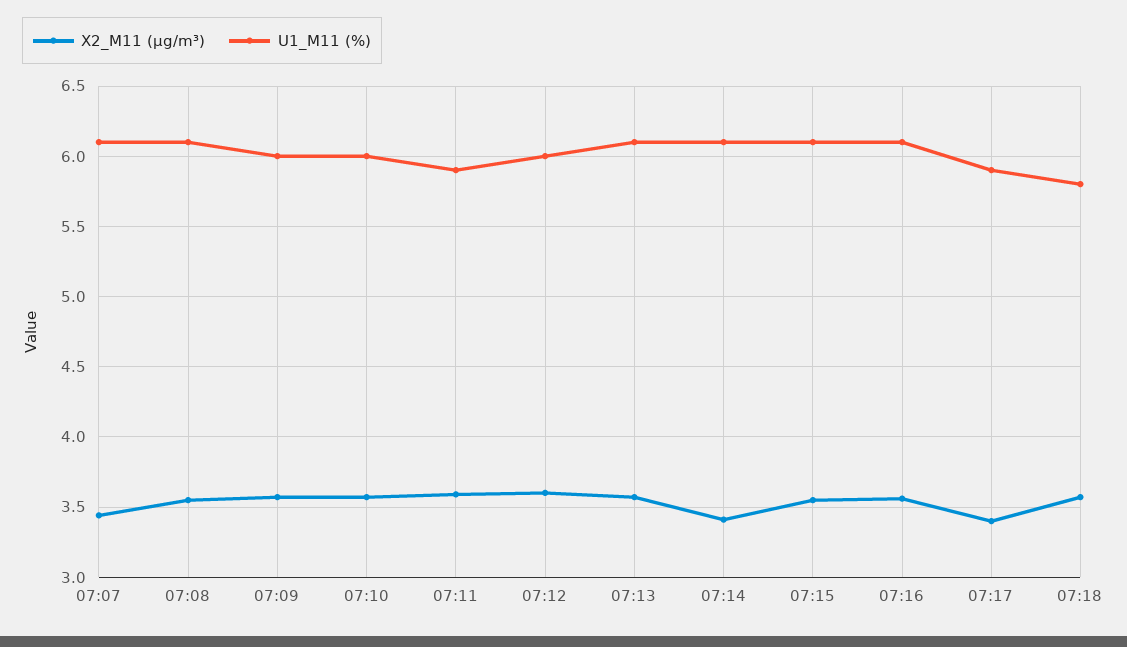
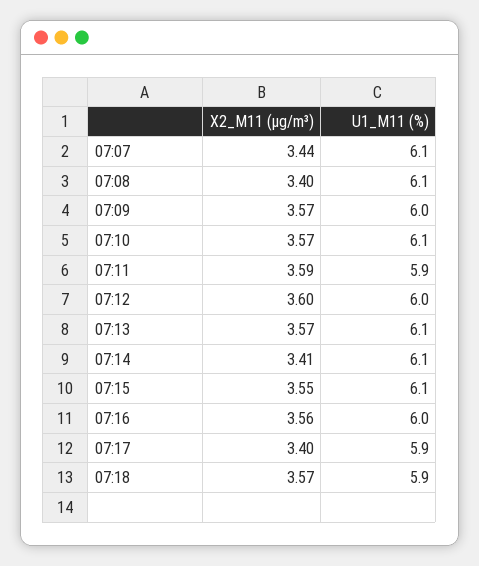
X2_M11 (μg/m³), 07:08: 3.55 -> 3.4
U1_M11 (%), 07:10: 6 -> 6.1
U1_M11 (%), 07:16: 6.1 -> 6
U1_M11 (%), 07:18: 5.8 -> 5.9

